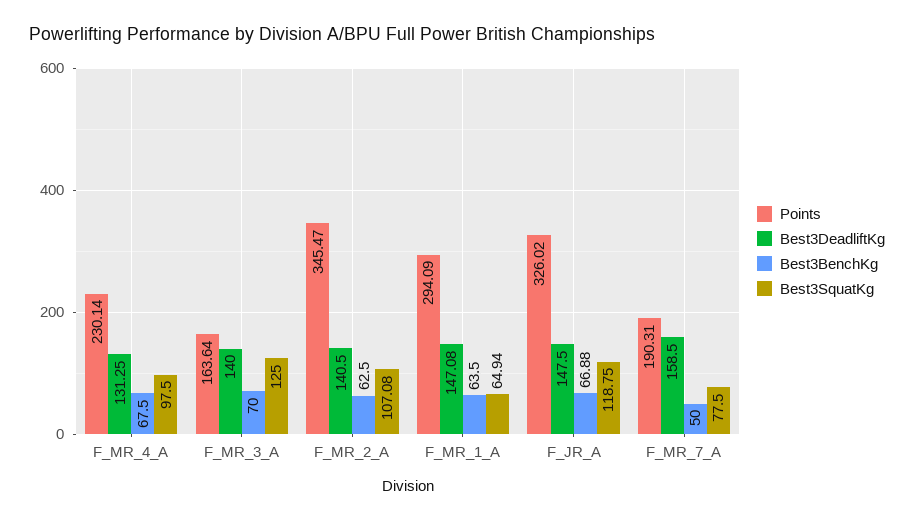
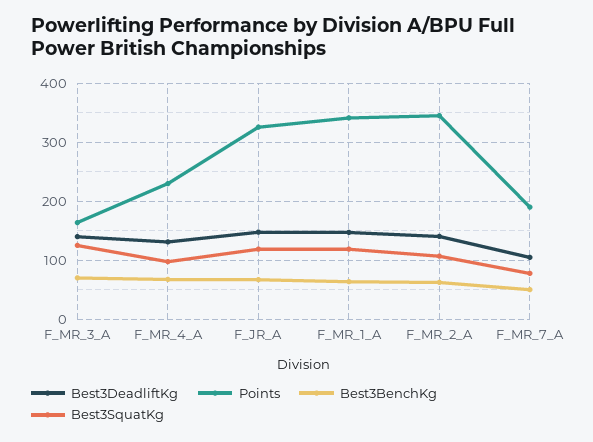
Points, F_MR_1_A: 294.09 -> 340
Best3SquatKg, F_MR_1_A: 64.94 -> 120
Best3DeadliftKg, F_MR_7_A: 158.5 -> 100

